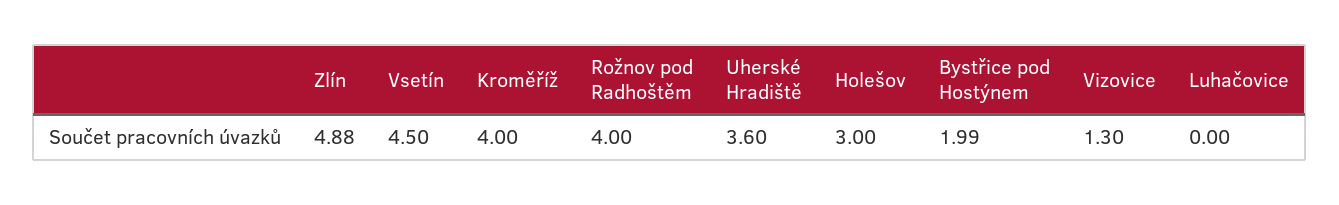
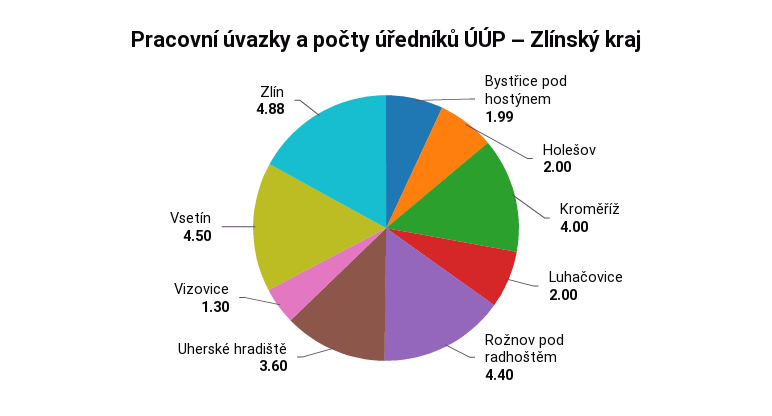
Rožnov pod Radhoštěm: 4 -> 4.4
Holešov: 3 -> 2
Luhačovice: 0 -> 2

